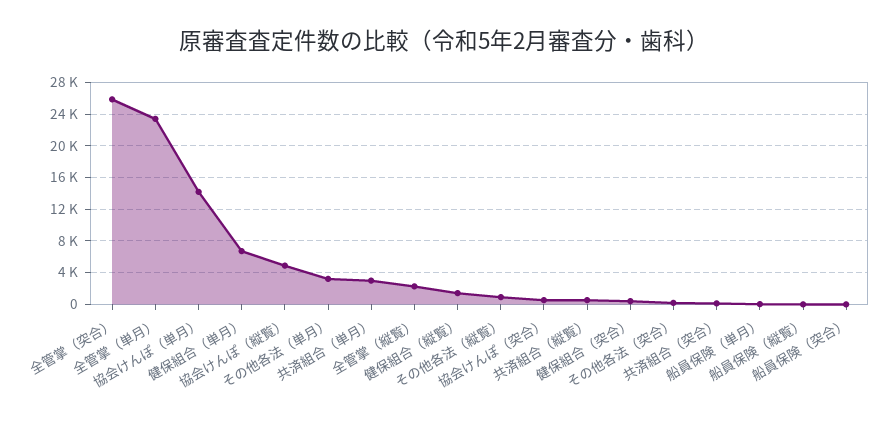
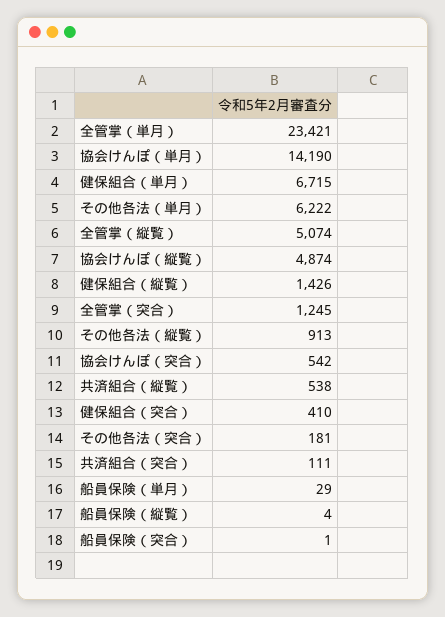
全管掌（突合）: 26000 -> 1245
その他各法（単月）: 3000 -> 6222
共済組合（単月）: 3000 -> none
全管掌（縦覧）: 2000 -> 5074

